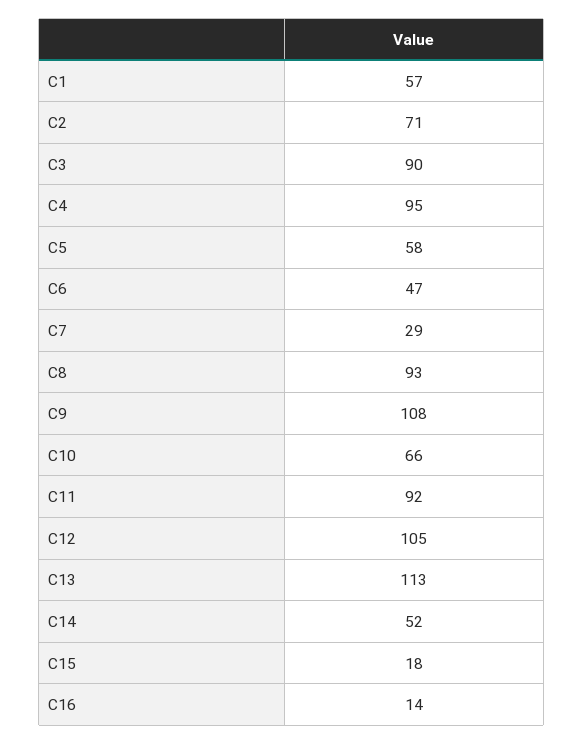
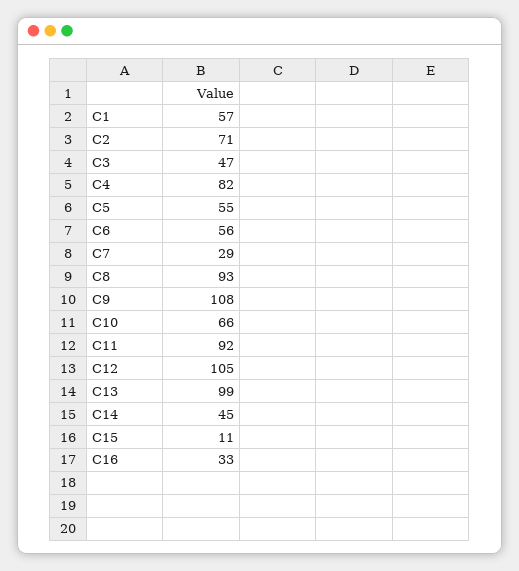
C3: 90 -> 47
C4: 95 -> 82
C5: 58 -> 55
C6: 47 -> 56
C13: 113 -> 99
C14: 52 -> 45
C15: 18 -> 11
C16: 14 -> 33

